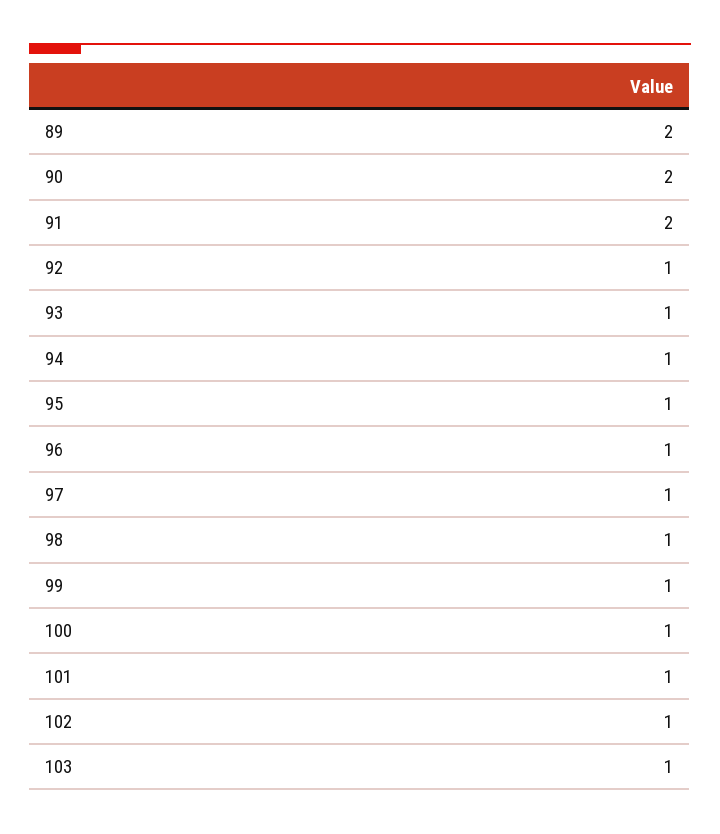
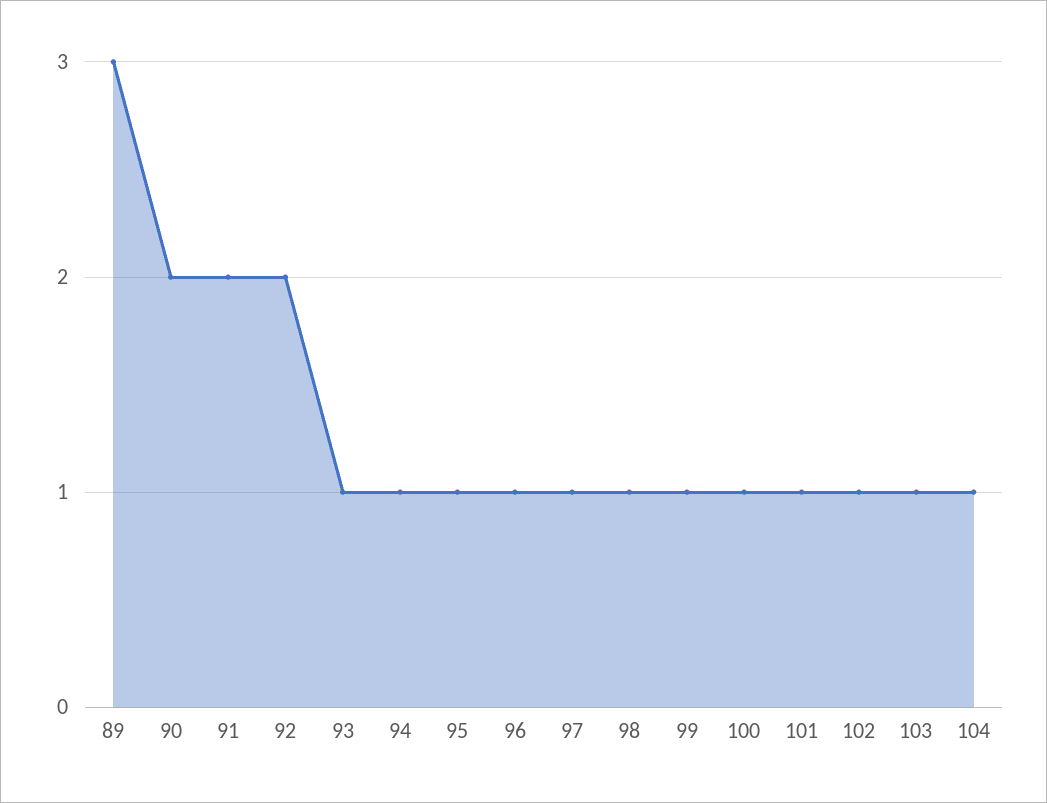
89: 2 -> 3
92: 1 -> 2
104: none -> 1

